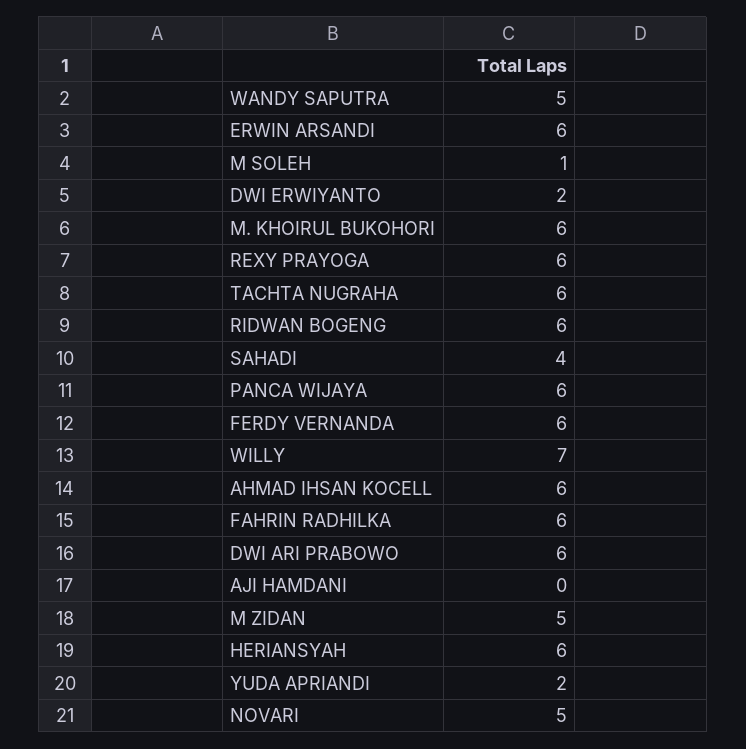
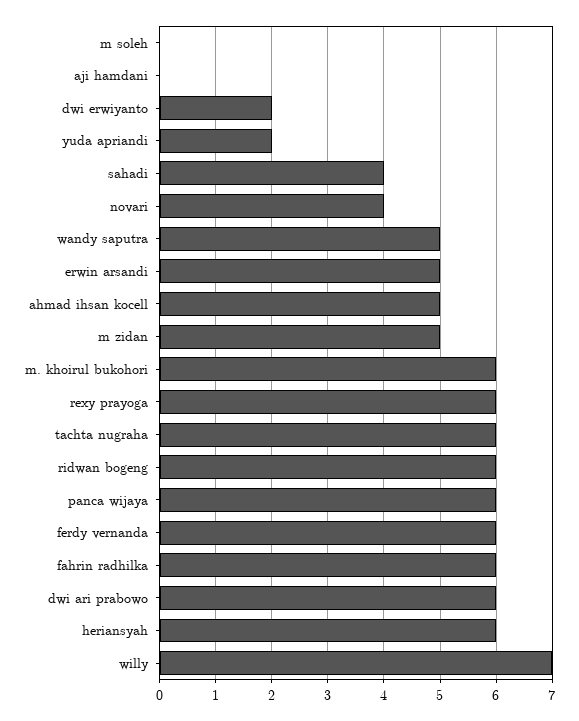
ERWIN ARSANDI: 6 -> 5
M SOLEH: 1 -> 0
AHMAD IHSAN KOCELL: 6 -> 5
NOVARI: 5 -> 4

